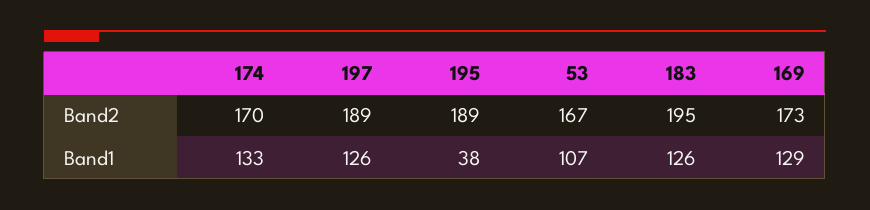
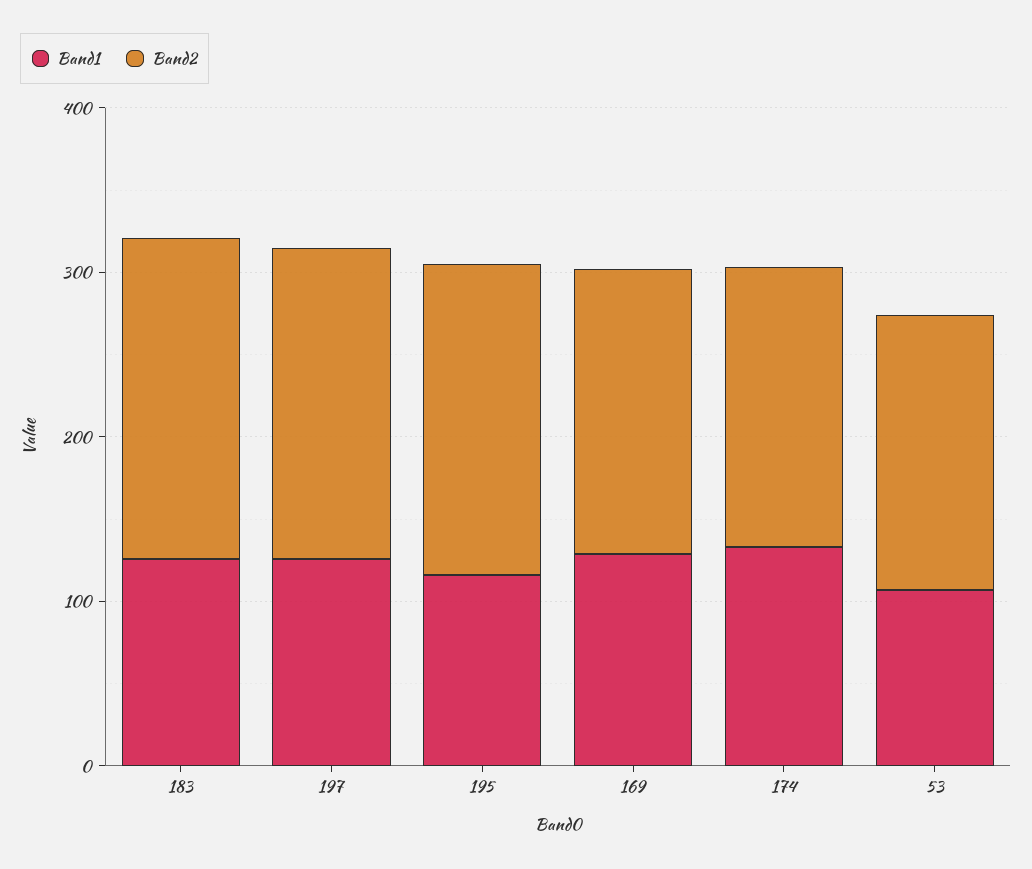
Band1, 195: 38 -> 120

